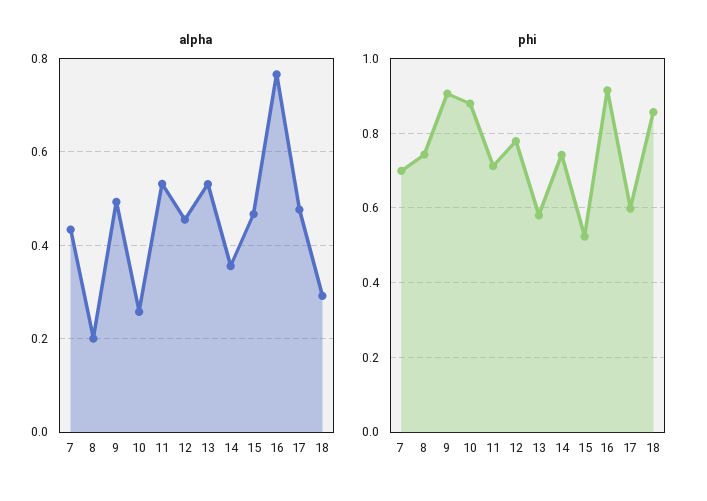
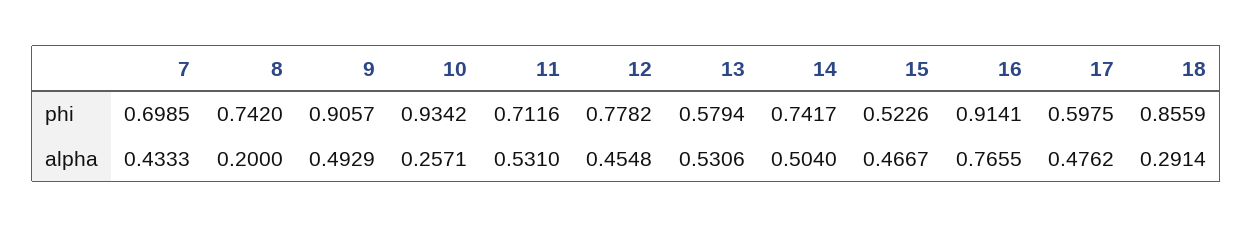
alpha, 14: 0.36 -> 0.504
phi, 10: 0.88 -> 0.9342

